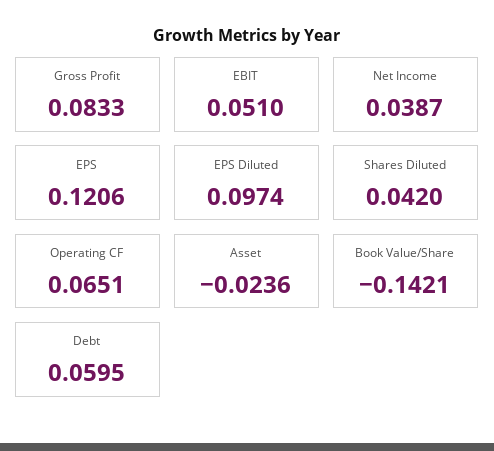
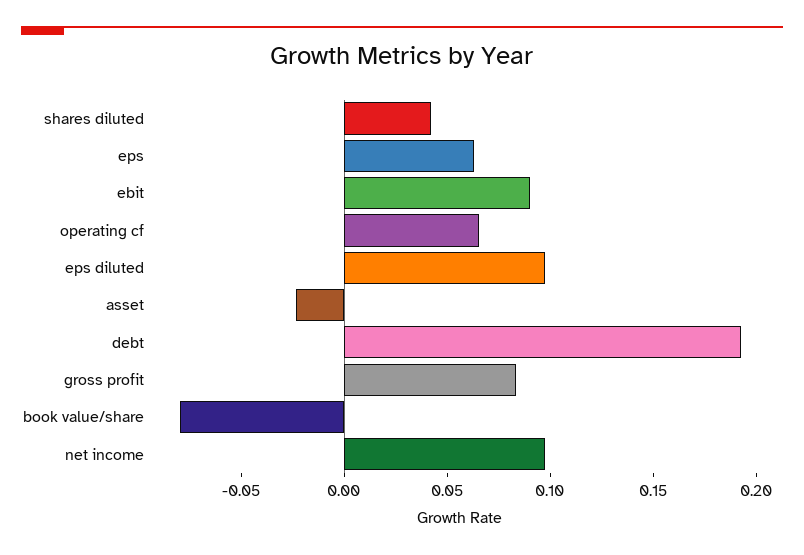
EBIT: 0.051 -> 0.09
Net Income: 0.0387 -> 0.1
EPS: 0.1206 -> 0.06
Book Value/Share: -0.1421 -> -0.08
Debt: 0.0595 -> 0.19

